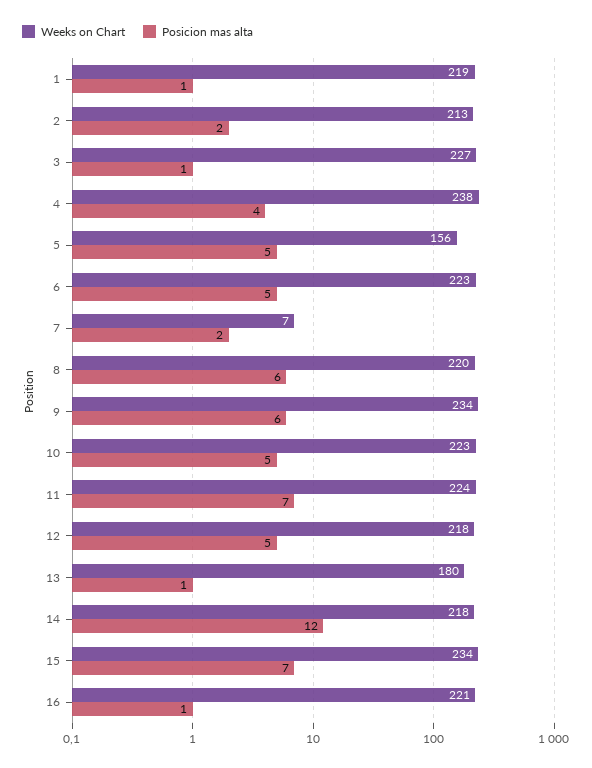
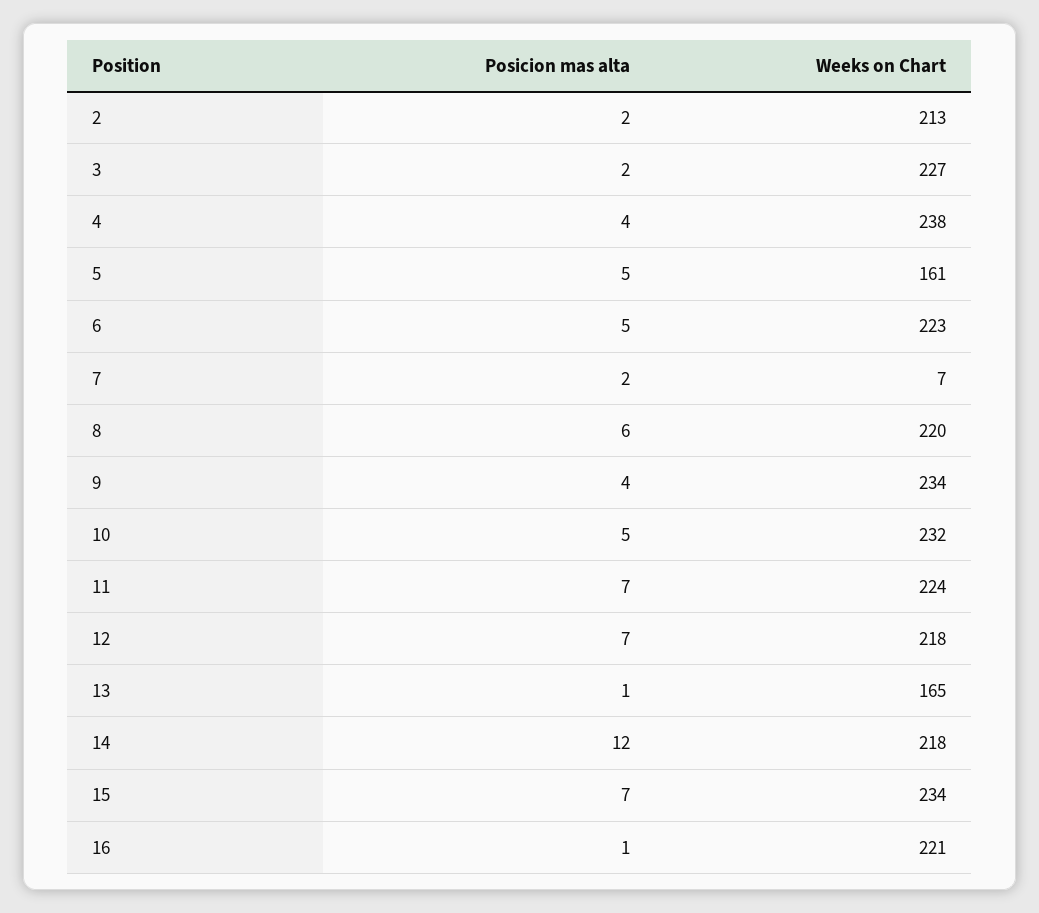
Weeks on Chart, 1: 219 -> none
Posicion mas alta, 1: 1 -> none
Posicion mas alta, 3: 1 -> 2
Weeks on Chart, 5: 156 -> 161
Posicion mas alta, 9: 6 -> 4
Weeks on Chart, 10: 223 -> 232
Posicion mas alta, 12: 5 -> 7
Weeks on Chart, 13: 180 -> 165

